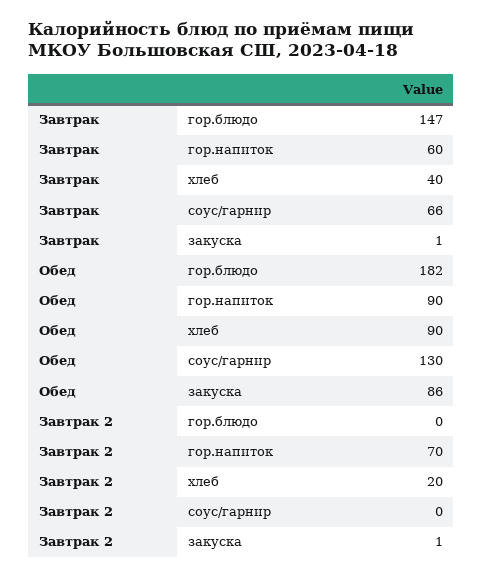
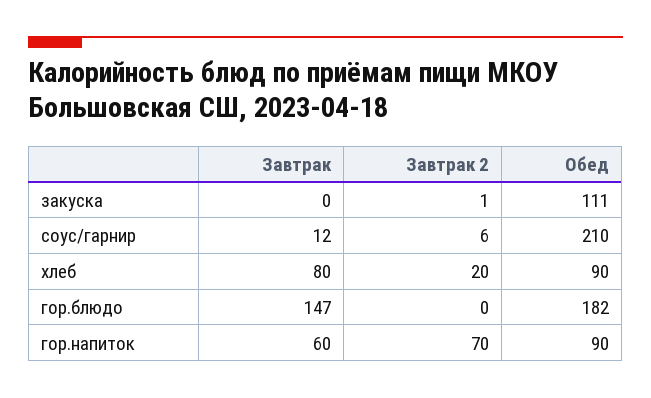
Завтрак, хлеб: 40 -> 80
Завтрак, соус/гарнир: 66 -> 12
Завтрак, закуска: 1 -> 0
Обед, соус/гарнир: 130 -> 210
Обед, закуска: 86 -> 111
Завтрак 2, соус/гарнир: 0 -> 6

